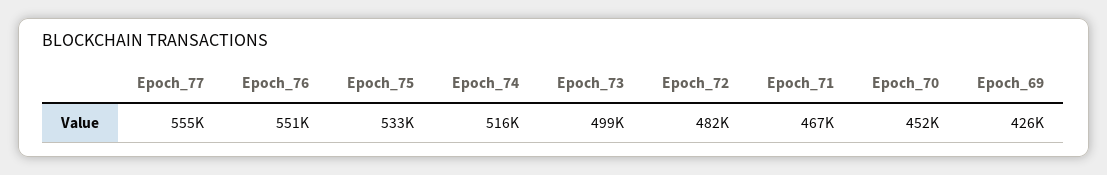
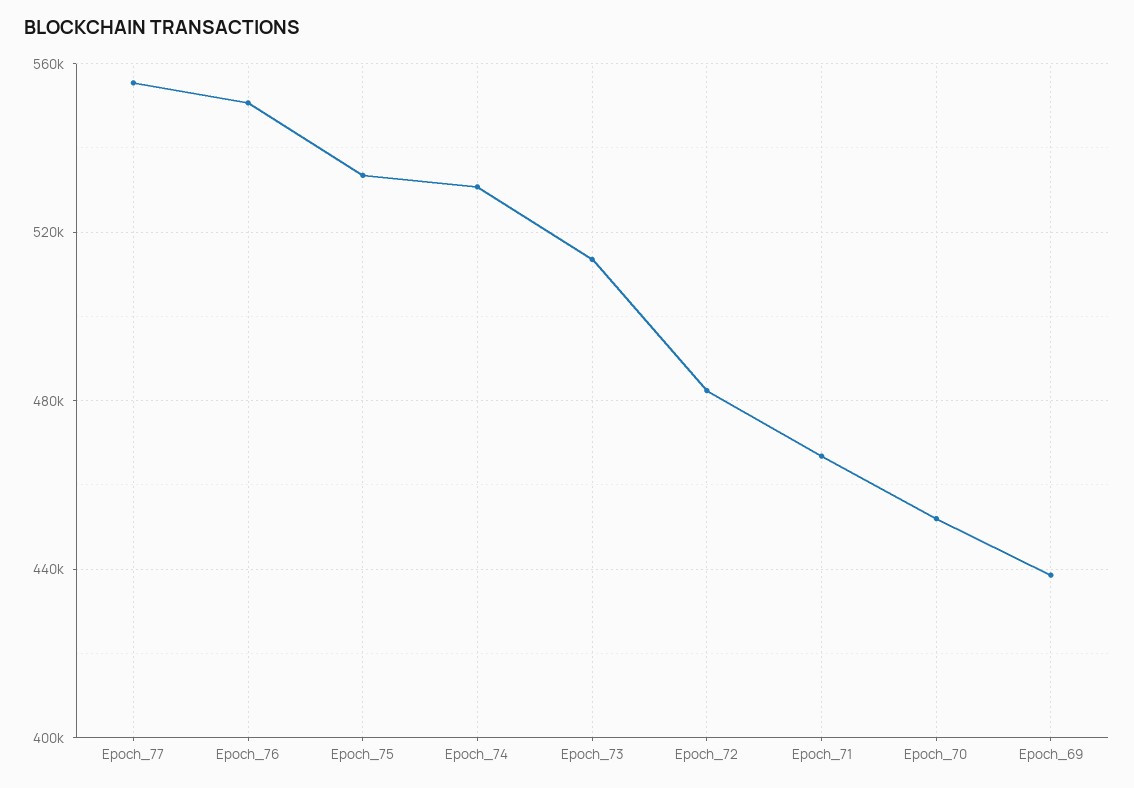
Epoch_74: 516000 -> 530000
Epoch_73: 499000 -> 515000
Epoch_69: 426000 -> 440000

